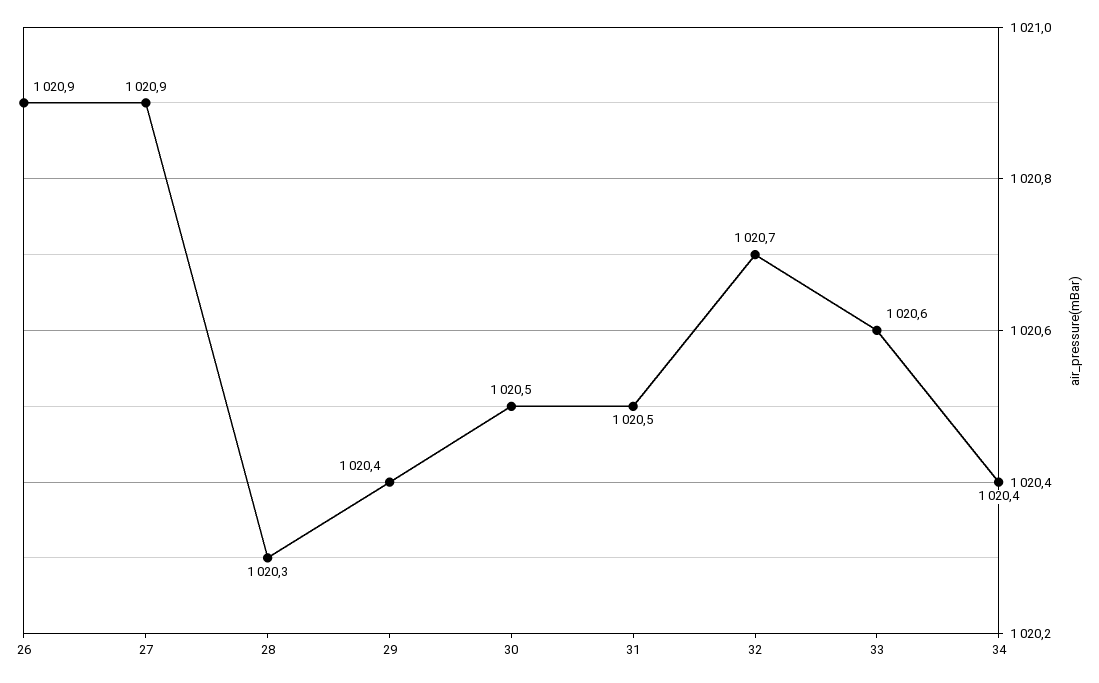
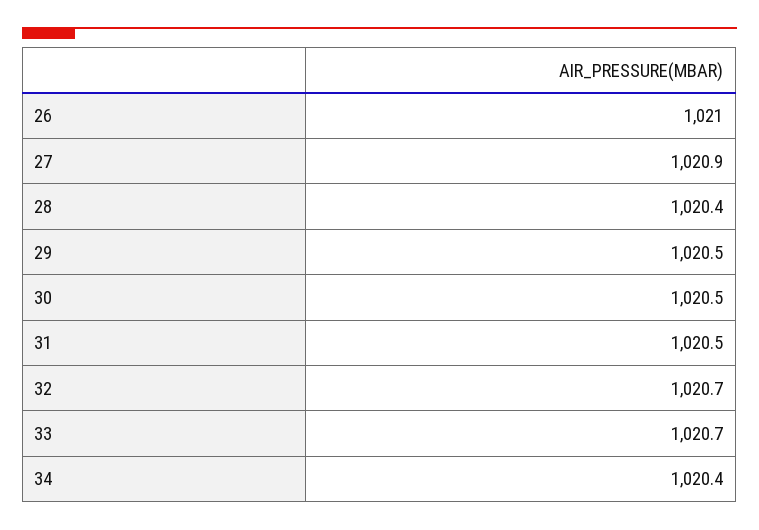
26: 1020.9 -> 1021
28: 1020.3 -> 1020.4
29: 1020.4 -> 1020.5
33: 1020.6 -> 1020.7

